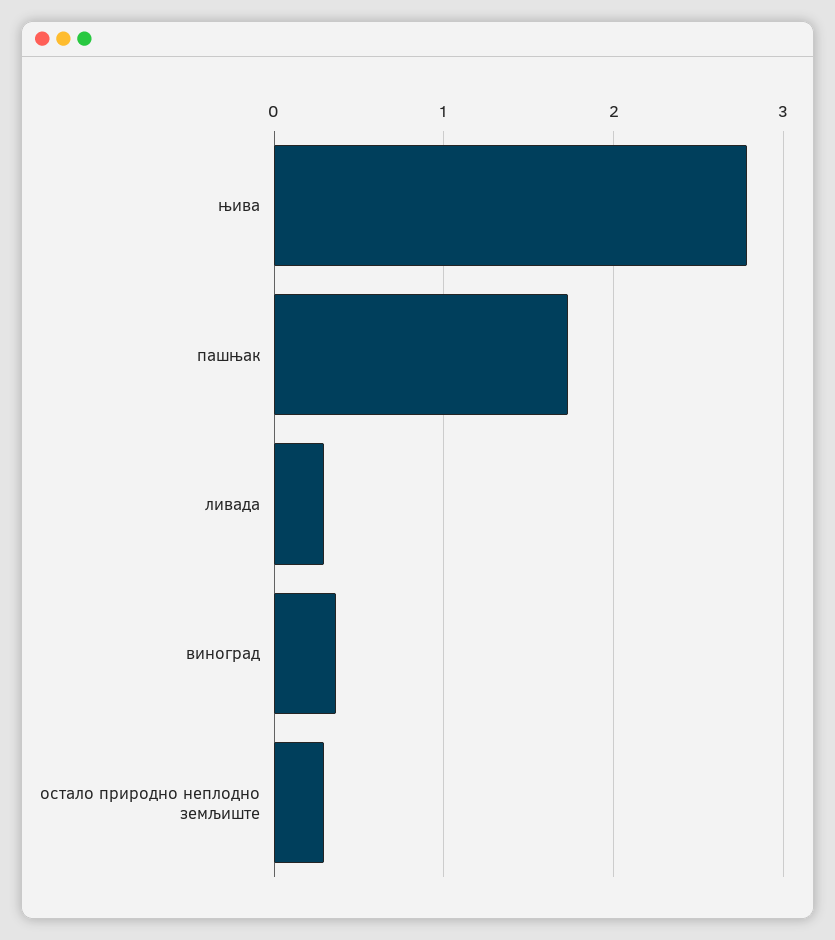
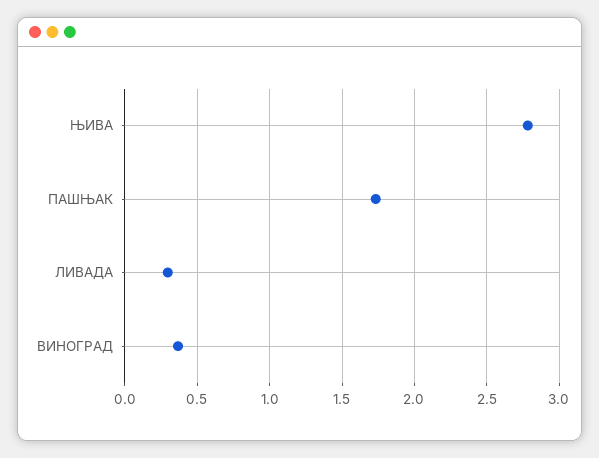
остало природно неплодно земљиште: 0.3 -> none

